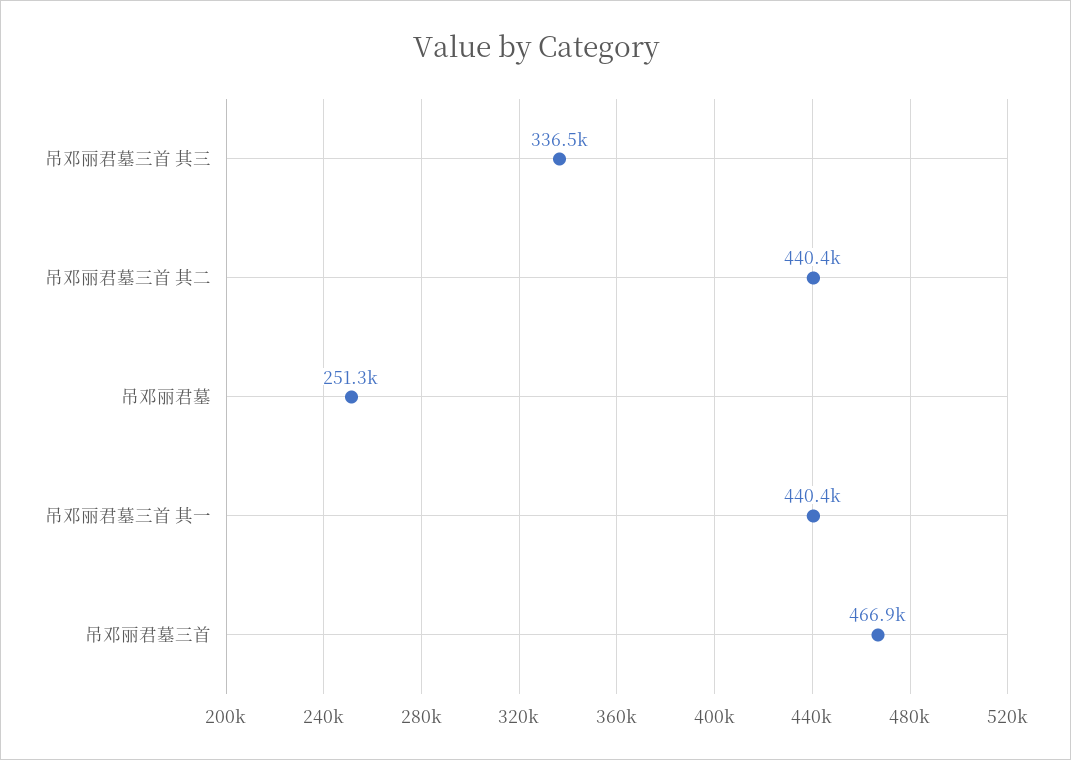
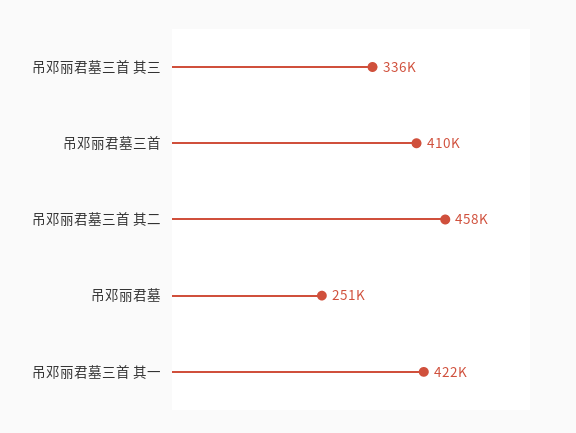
吊邓丽君墓三首 其二: 440400 -> 458000
吊邓丽君墓三首 其一: 440400 -> 422000
吊邓丽君墓三首: 466900 -> 410000

